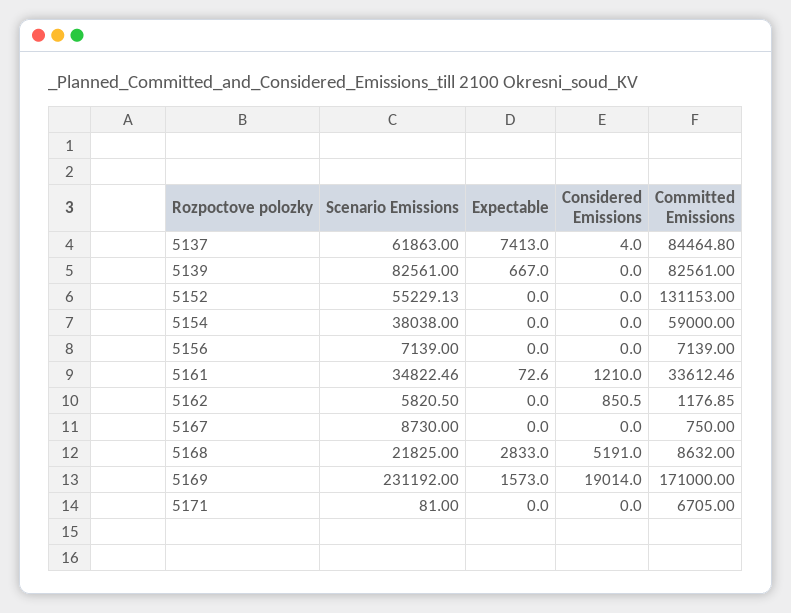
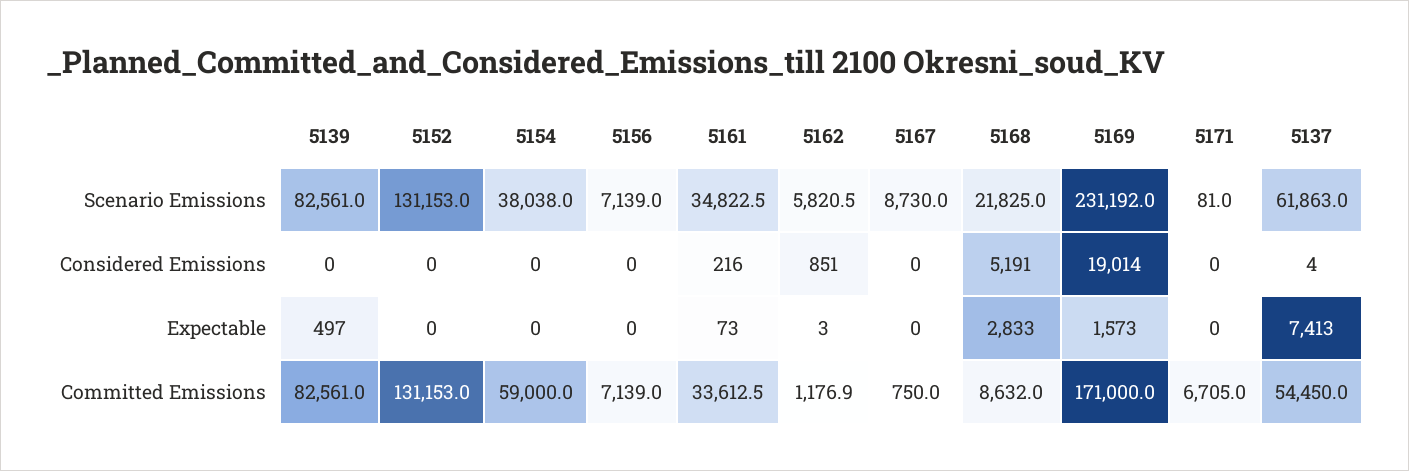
Committed Emissions, 5137: 84464.8 -> 54450
Expectable, 5139: 667 -> 497
Scenario Emissions, 5152: 55229.13 -> 131153
Considered Emissions, 5161: 1210 -> 216
Expectable, 5162: 0 -> 3

